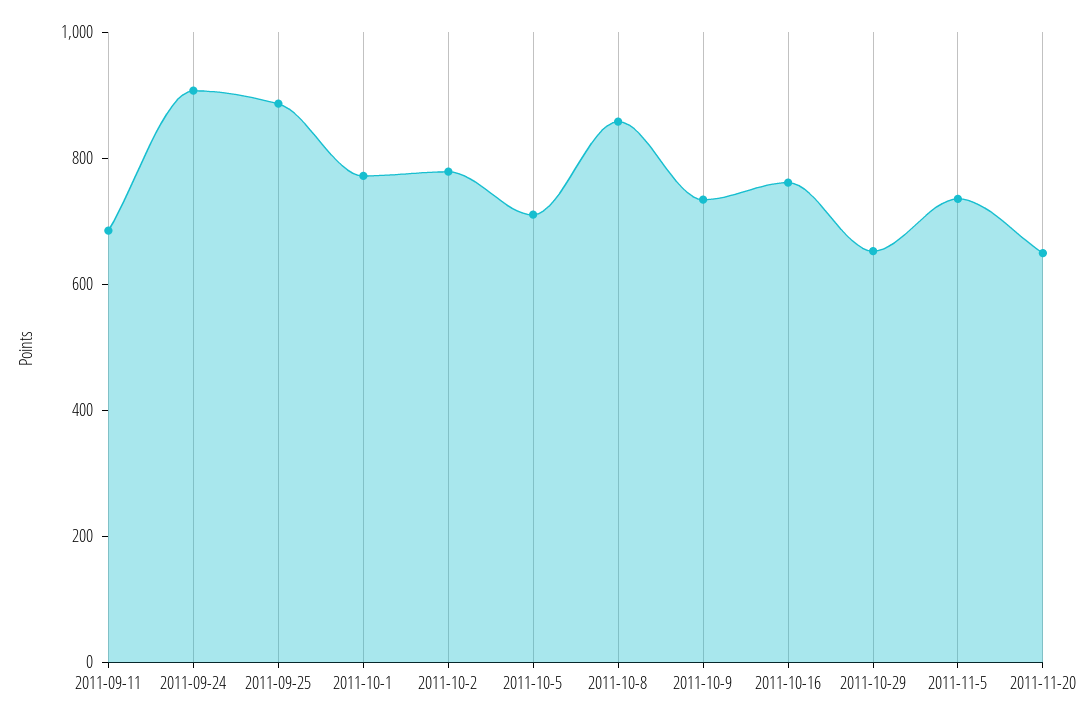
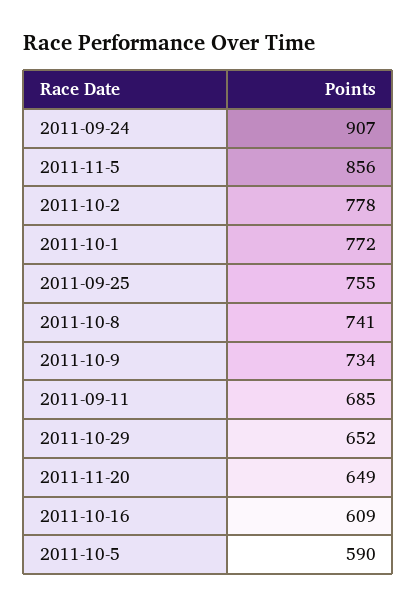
2011-09-25: 900 -> 755
2011-10-5: 700 -> 590
2011-10-8: 850 -> 741
2011-10-16: 750 -> 609
2011-11-5: 750 -> 856

